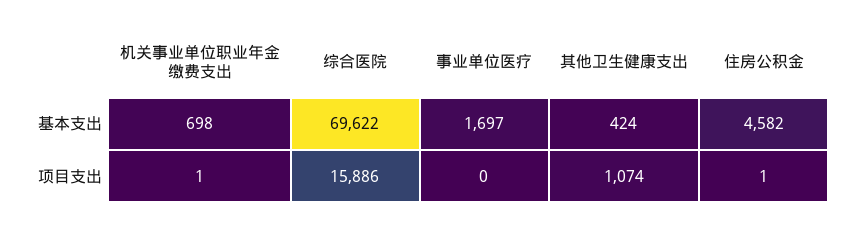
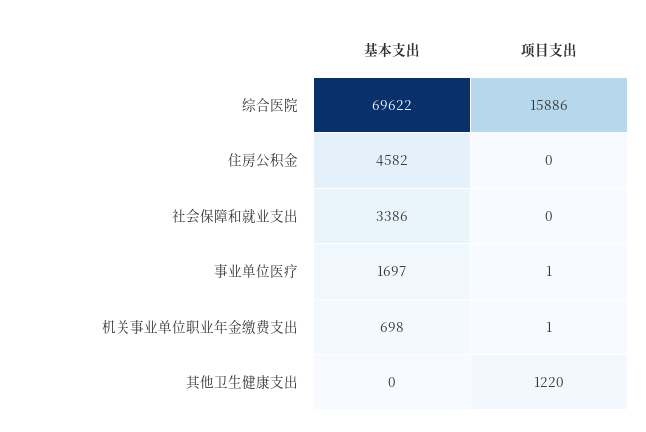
其他卫生健康支出, 基本支出: 424 -> 0
事业单位医疗, 项目支出: 0 -> 1
其他卫生健康支出, 项目支出: 1074 -> 1220
住房公积金, 项目支出: 1 -> 0
社会保障和就业支出, 基本支出: none -> 3386
社会保障和就业支出, 项目支出: none -> 0

